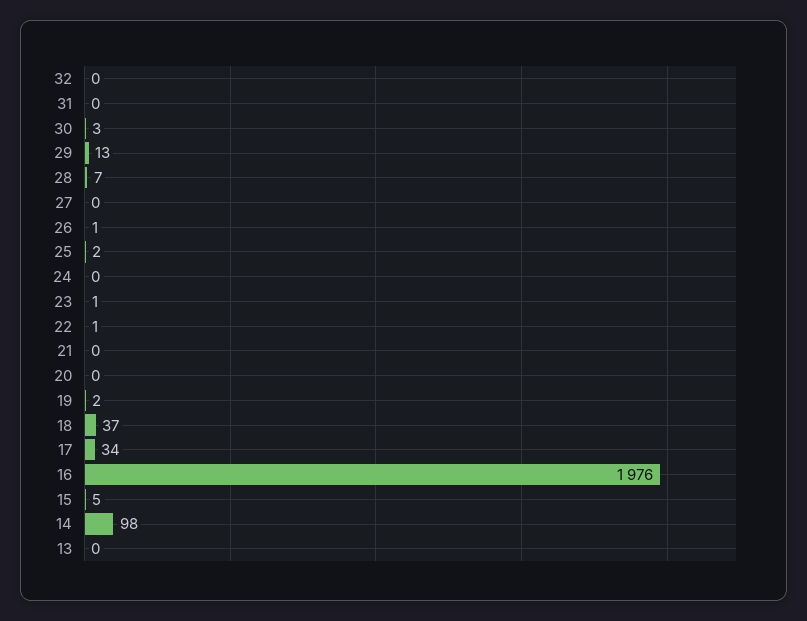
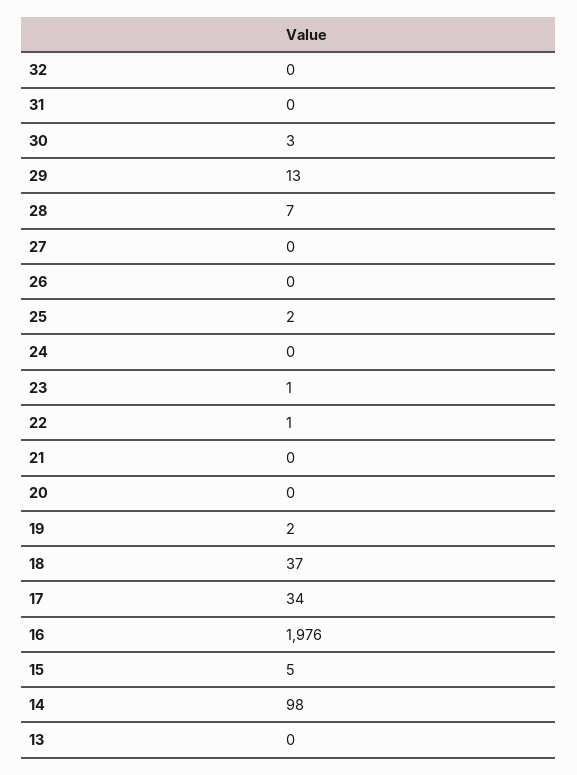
26: 1 -> 0

